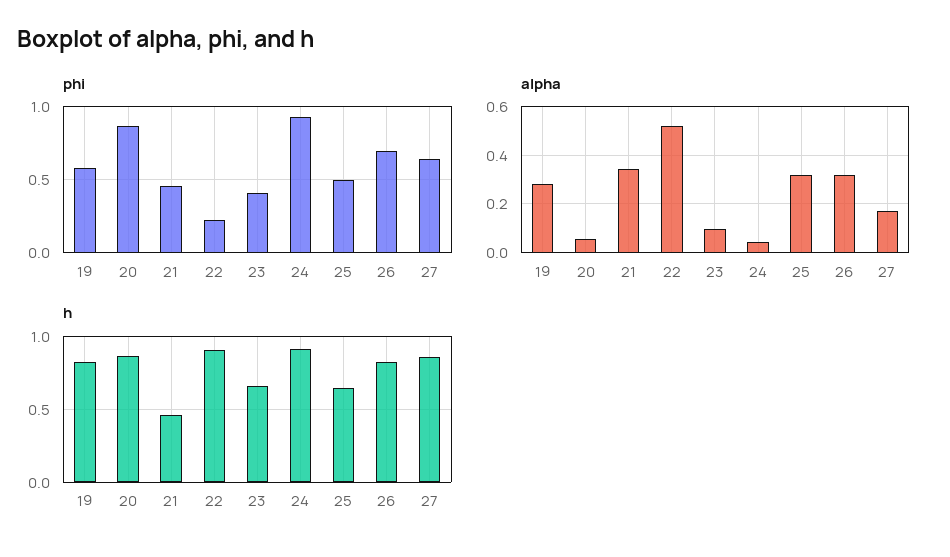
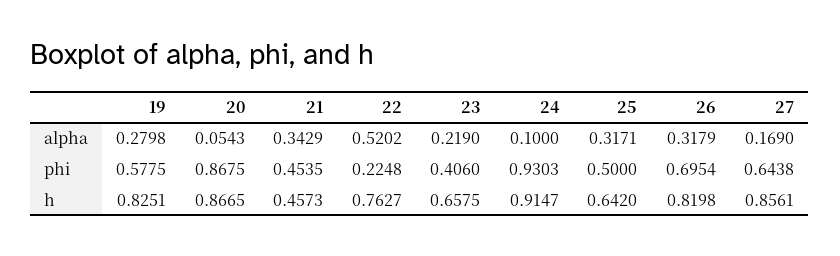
alpha, 23: 0.1 -> 0.219
alpha, 24: 0.05 -> 0.1
h, 22: 0.9 -> 0.7627

